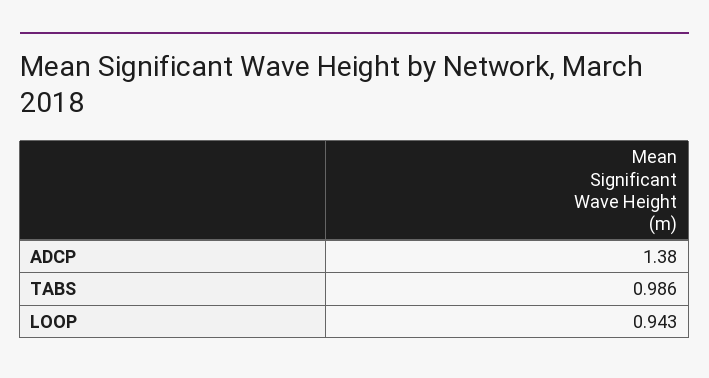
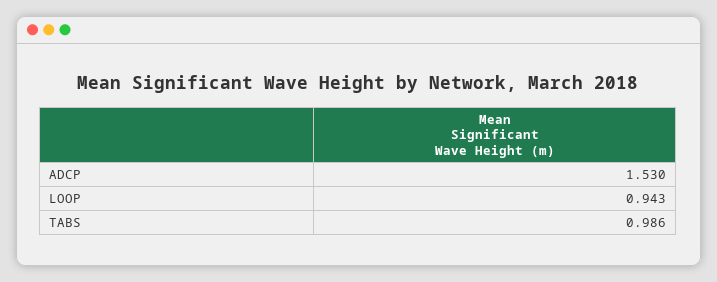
ADCP: 1.38 -> 1.53

